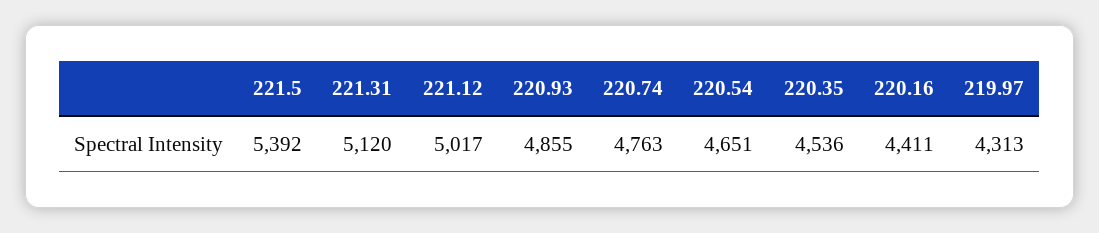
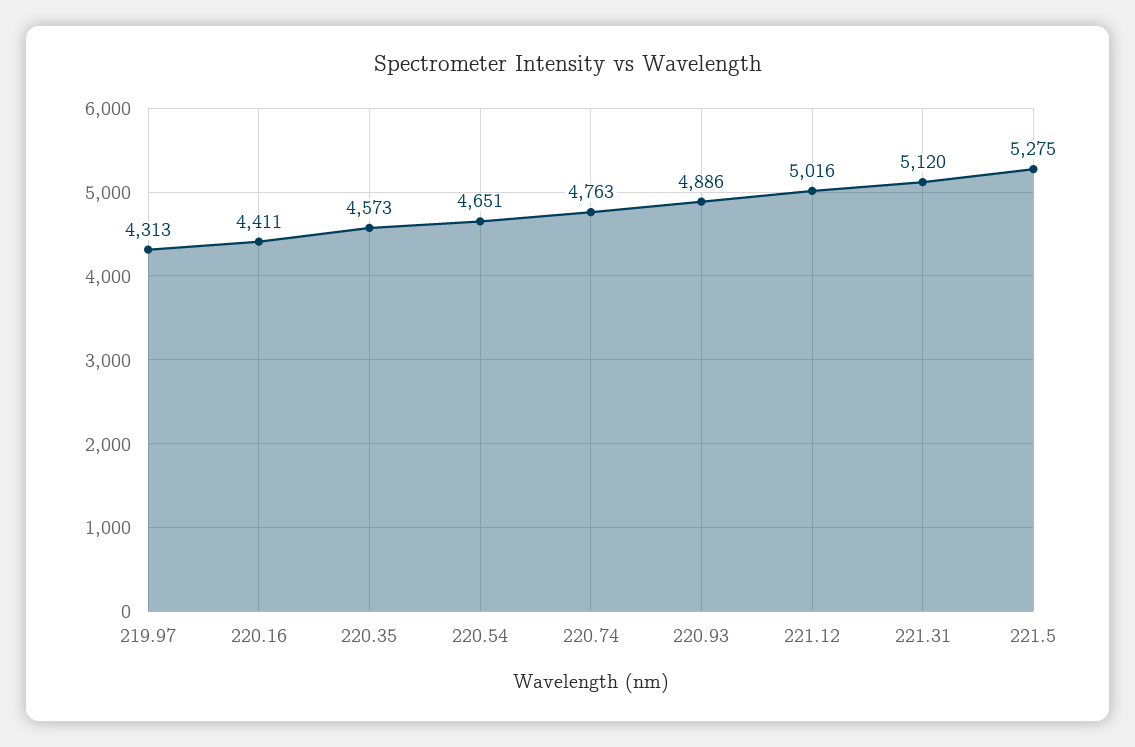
221.5: 5392 -> 5275
221.12: 5017 -> 5016
220.93: 4855 -> 4886
220.35: 4536 -> 4573

